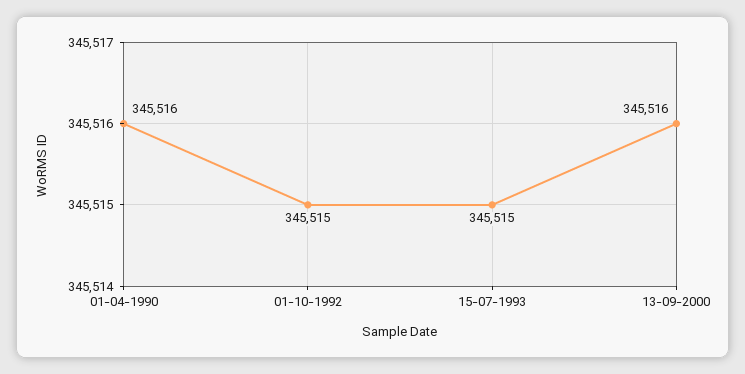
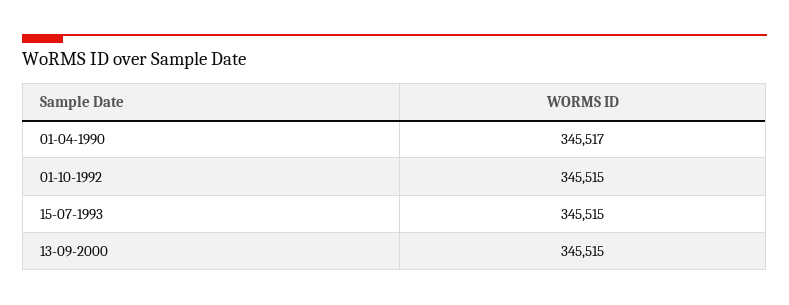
01-04-1990: 345516 -> 345517
13-09-2000: 345516 -> 345515

